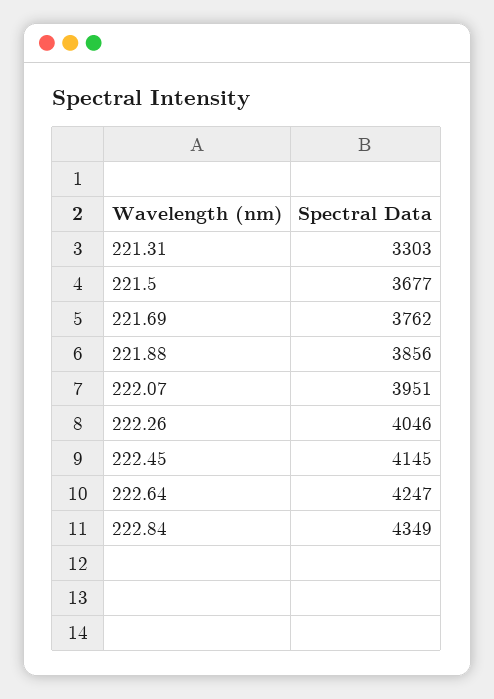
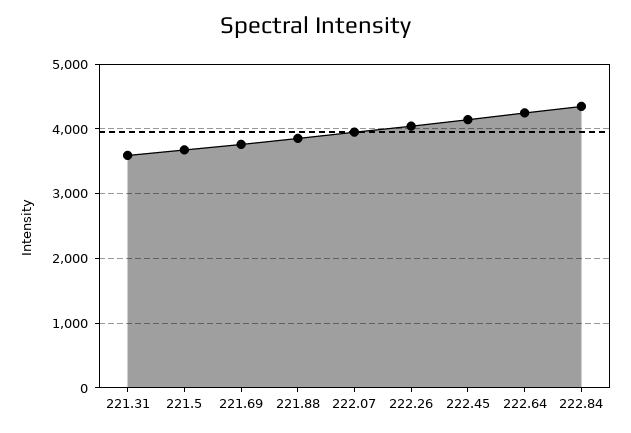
221.31: 3303 -> 3600

